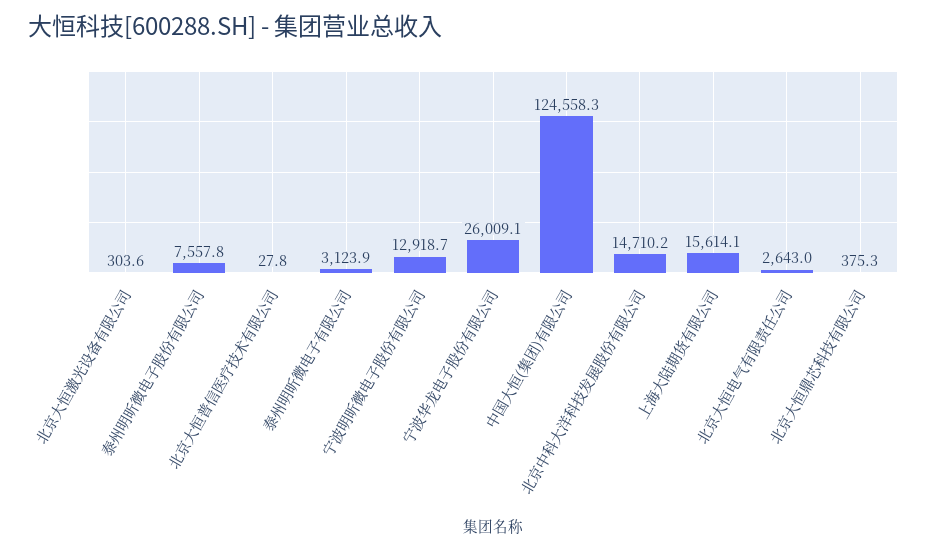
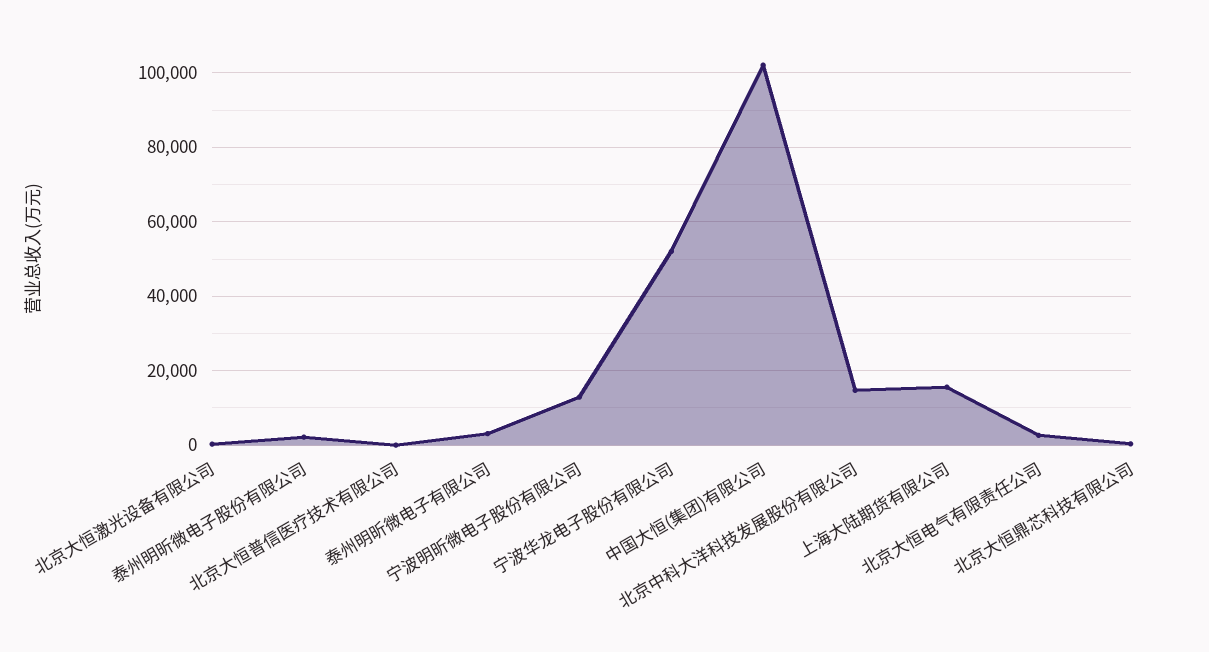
泰州明昕微电子股份有限公司: 7557.8 -> 2000
宁波华龙电子股份有限公司: 26009.1 -> 52000
中国大恒(集团)有限公司: 124558.3 -> 102000

